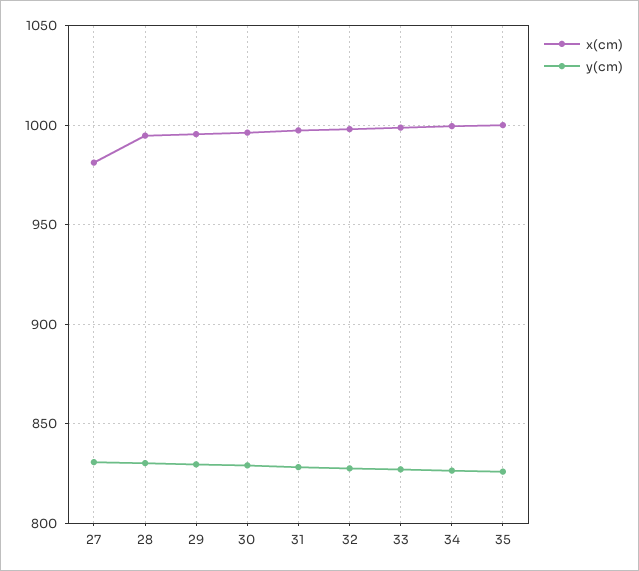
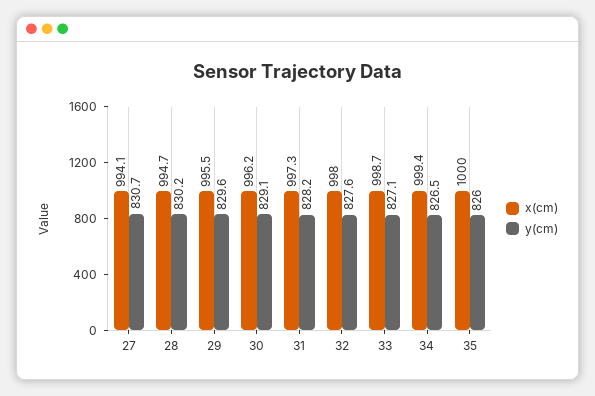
x(cm), 27: 980 -> 994.1

